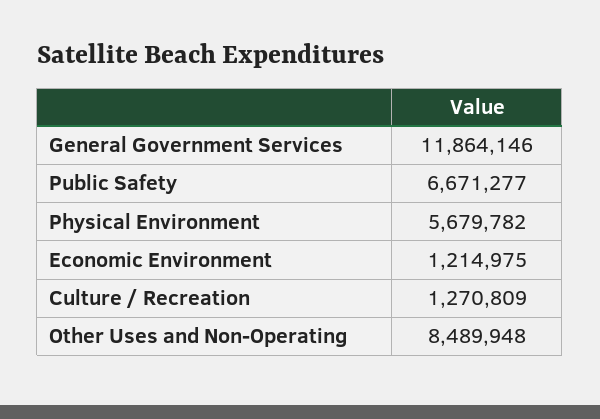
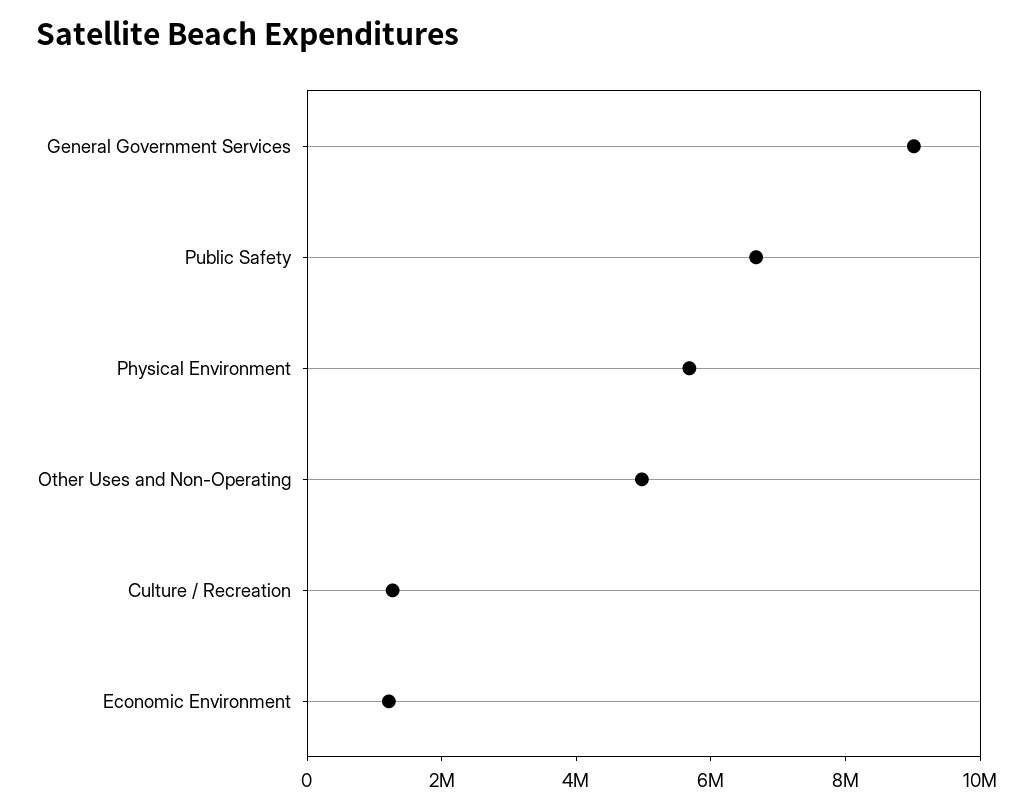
General Government Services: 11864146 -> 9000000
Other Uses and Non-Operating: 8489948 -> 5000000

